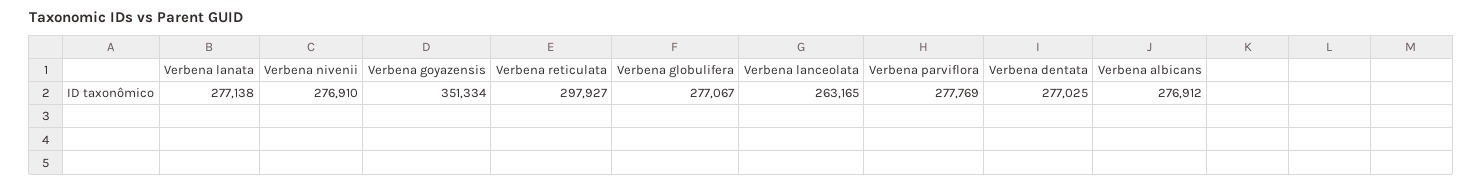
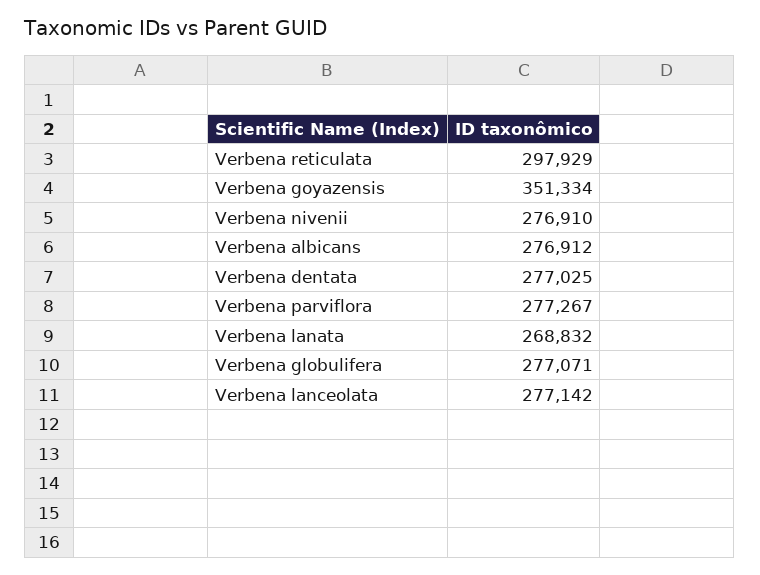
Verbena lanata: 277138 -> 268832
Verbena reticulata: 297927 -> 297929
Verbena globulifera: 277067 -> 277071
Verbena lanceolata: 263165 -> 277142
Verbena parviflora: 277769 -> 277267

